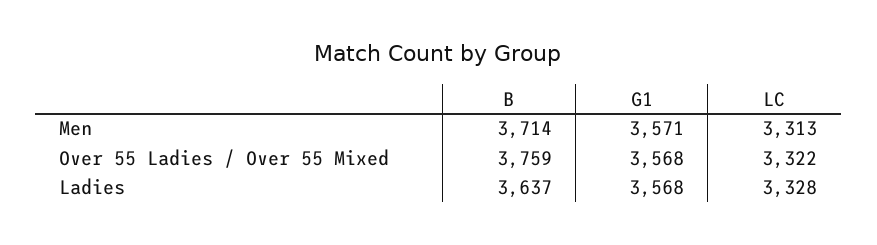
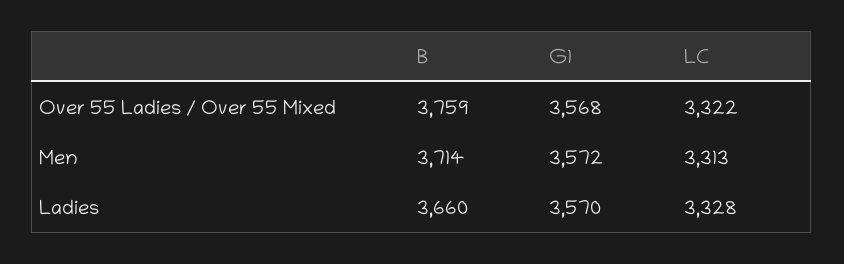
G1, Men: 3571 -> 3572
B, Ladies: 3637 -> 3660
G1, Ladies: 3568 -> 3570

